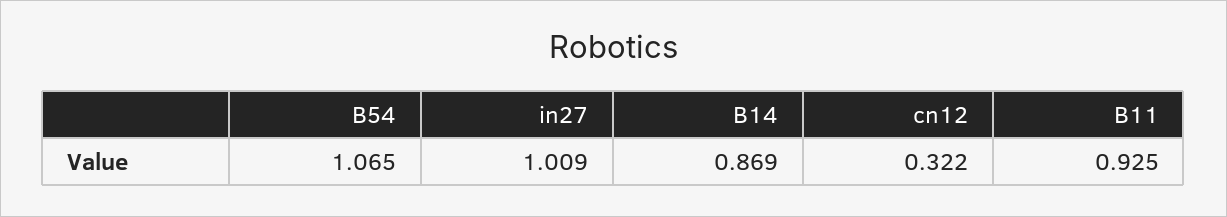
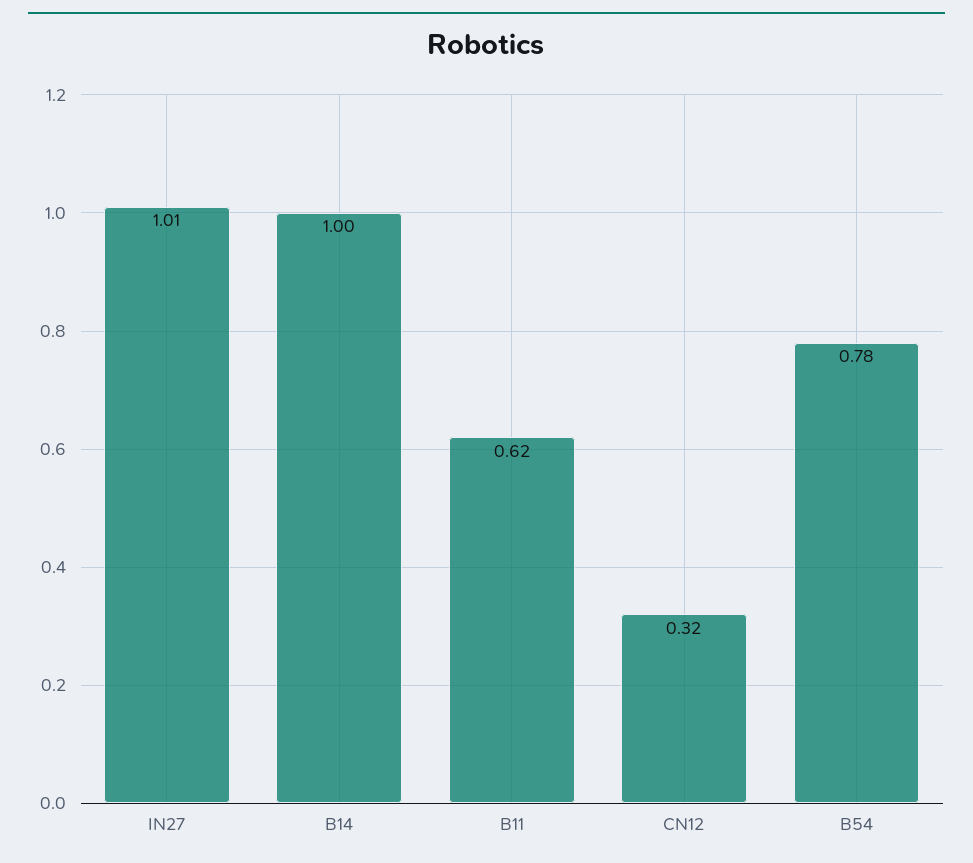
B54: 1.065 -> 0.78
B14: 0.869 -> 1
B11: 0.925 -> 0.62

